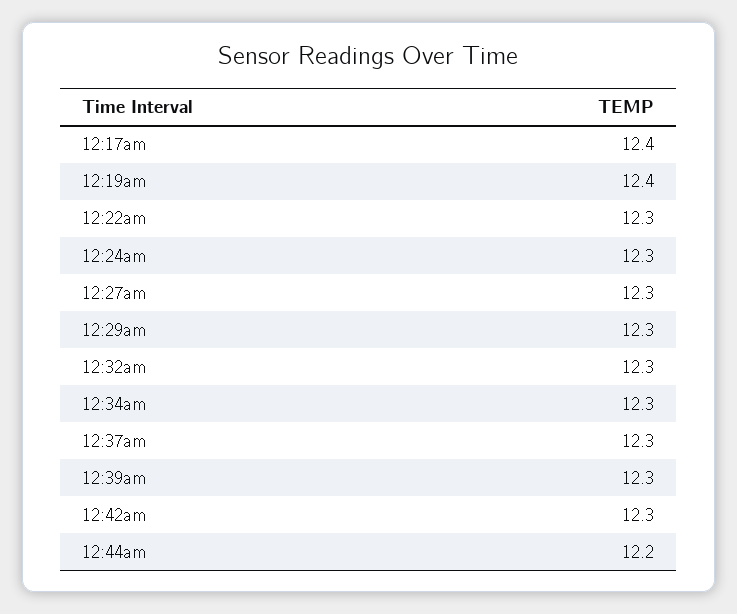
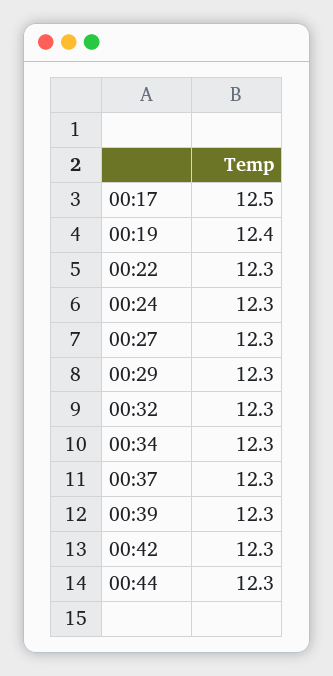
12:17am: 12.4 -> 12.5
12:44am: 12.2 -> 12.3

